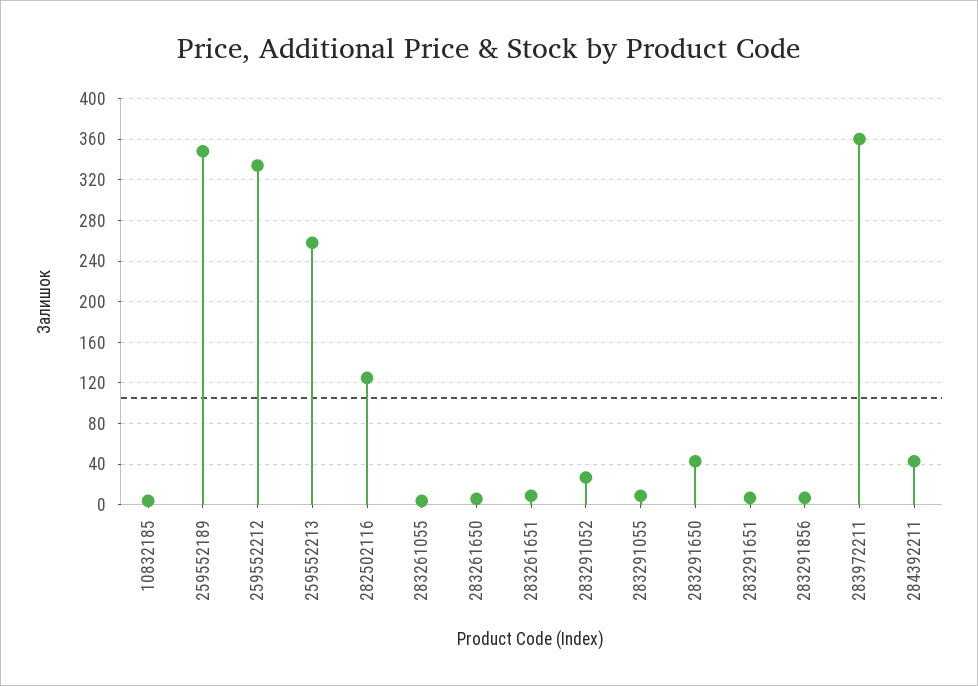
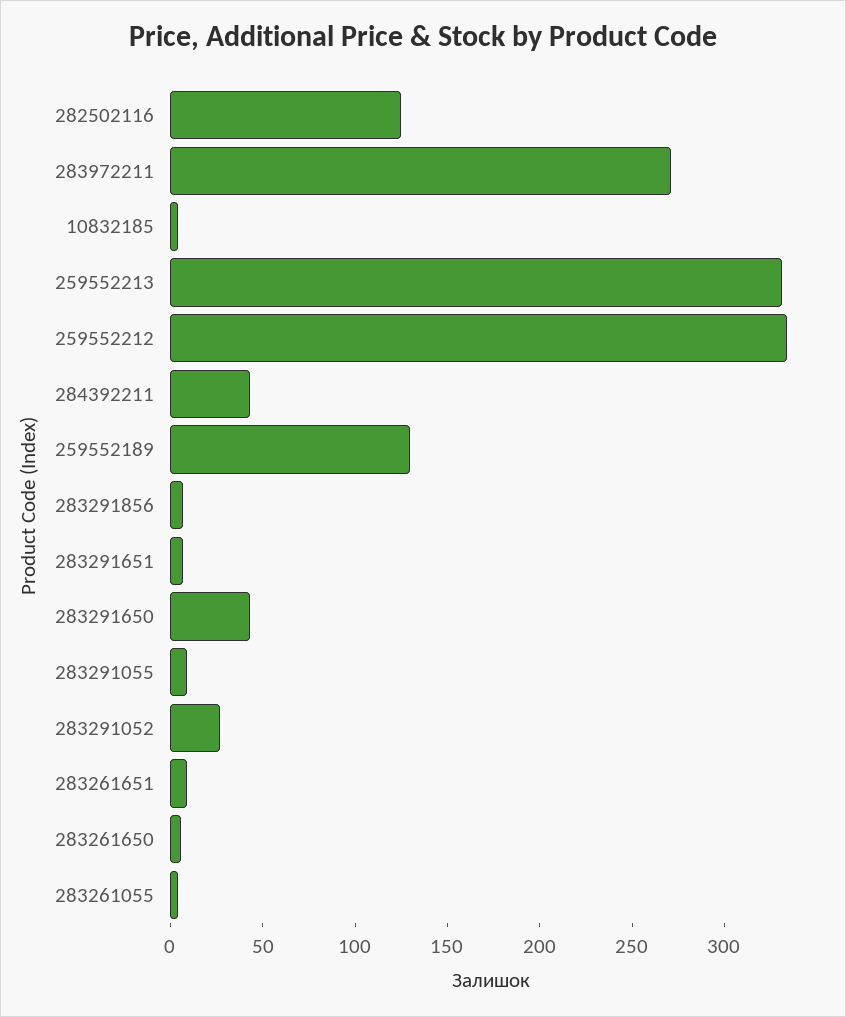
259552189: 350 -> 130
259552213: 260 -> 330
283972211: 360 -> 270

